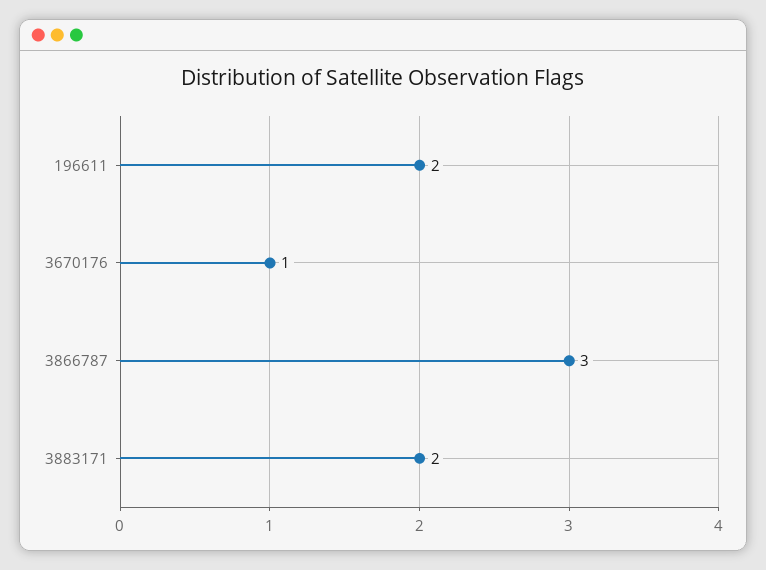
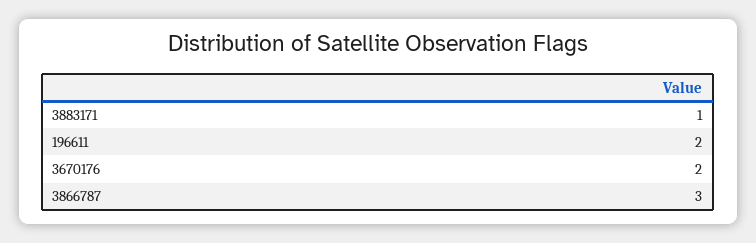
3670176: 1 -> 2
3883171: 2 -> 1

